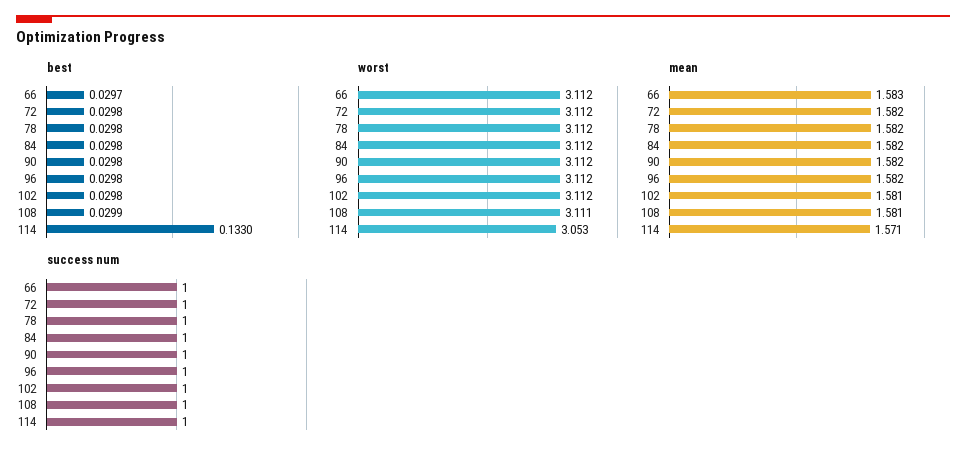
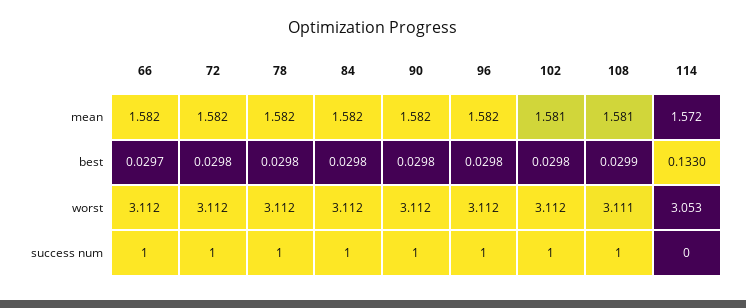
mean, 66: 1.583 -> 1.582
mean, 114: 1.571 -> 1.572
success num, 114: 1 -> 0

